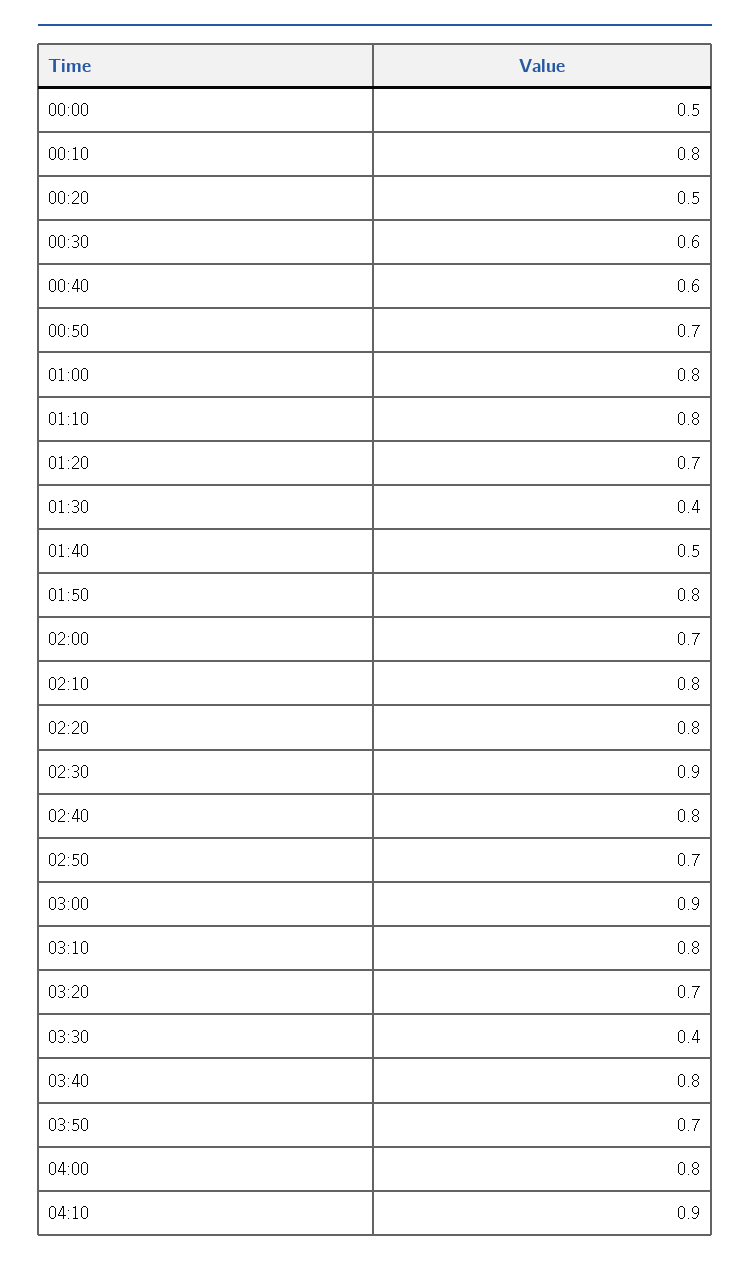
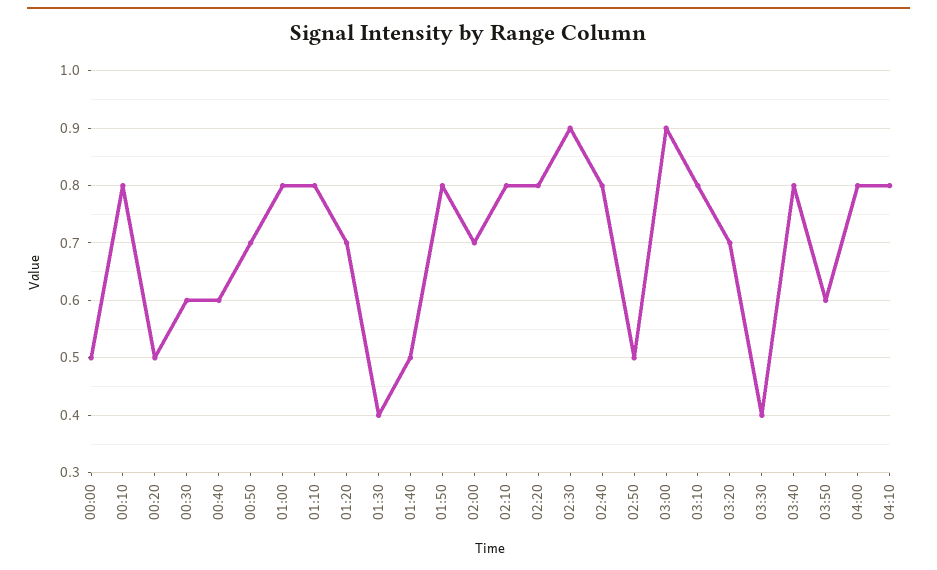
02:50: 0.7 -> 0.5
03:50: 0.7 -> 0.6
04:10: 0.9 -> 0.8

